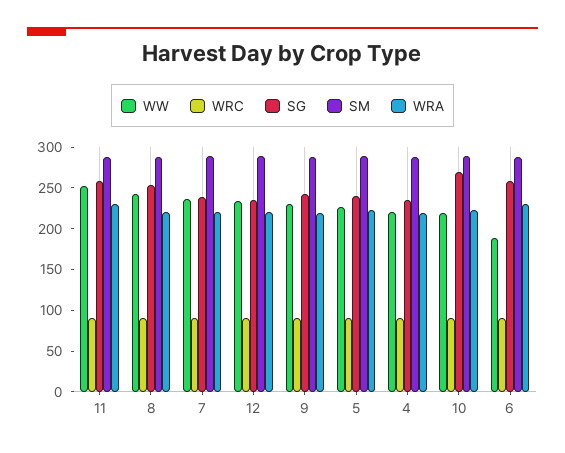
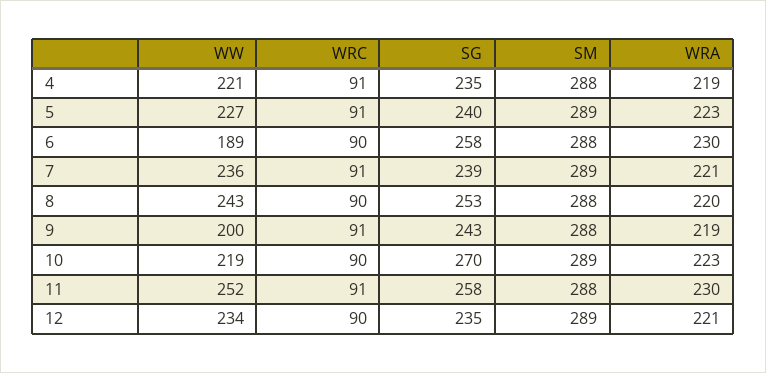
WW, 9: 230 -> 200

